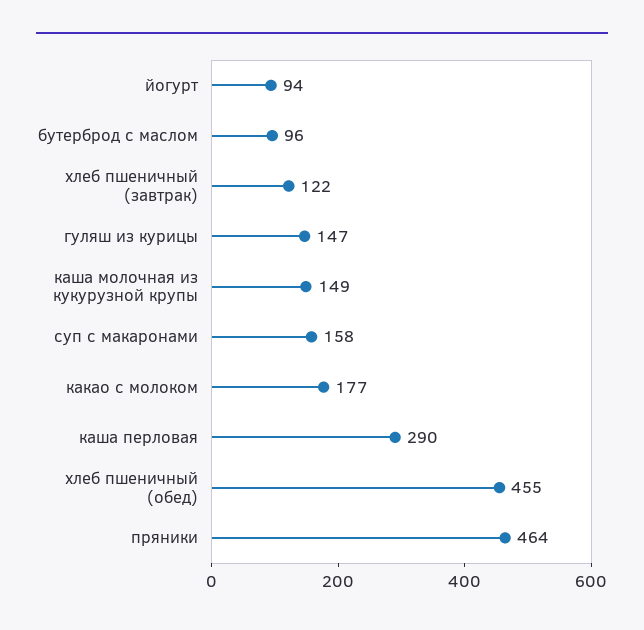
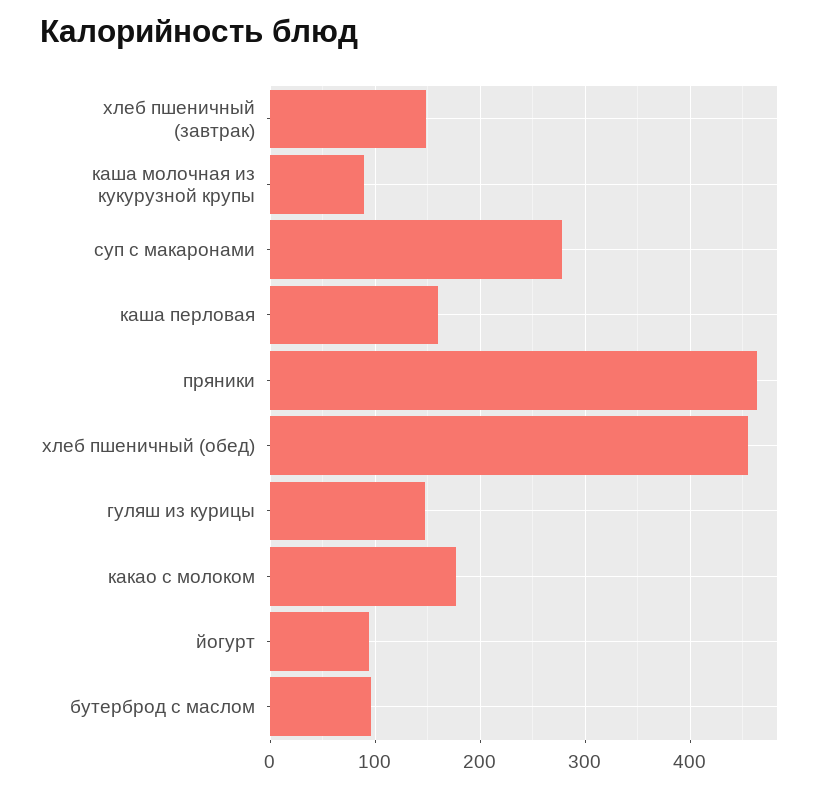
хлеб пшеничный (завтрак): 122 -> 150
каша молочная из кукурузной крупы: 149 -> 90
суп с макаронами: 158 -> 280
каша перловая: 290 -> 160

